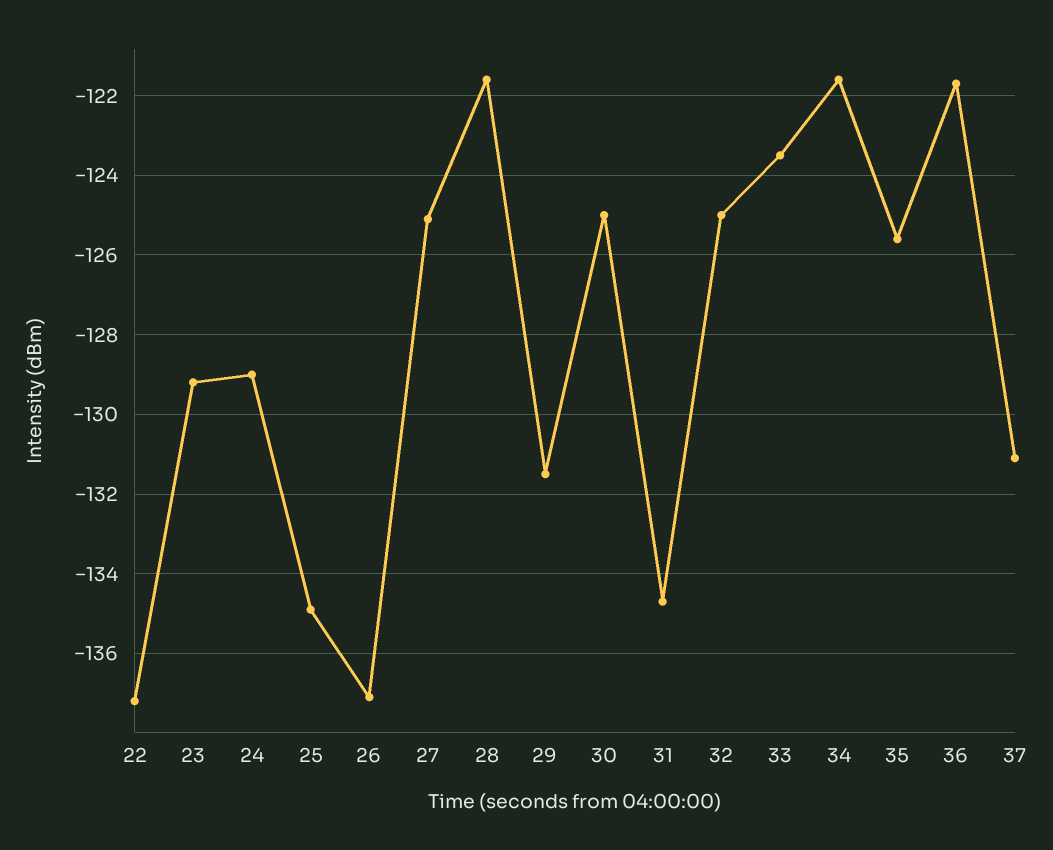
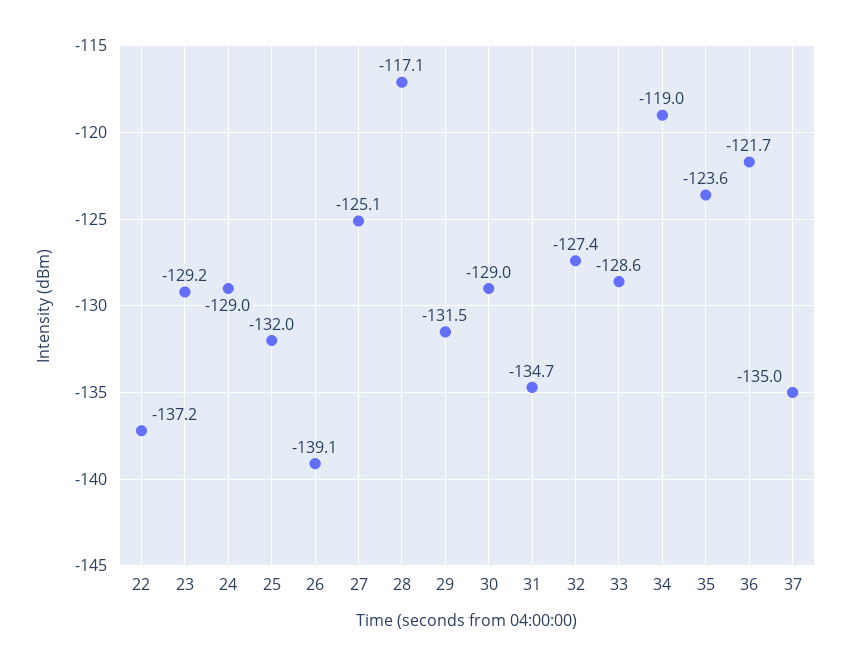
25: -135 -> -132
26: -137 -> -139.1
28: -121.5 -> -117.1
30: -125 -> -129
32: -125 -> -127.4
33: -123.5 -> -128.6
34: -121.5 -> -119
35: -125.5 -> -123.6
37: -131 -> -135

